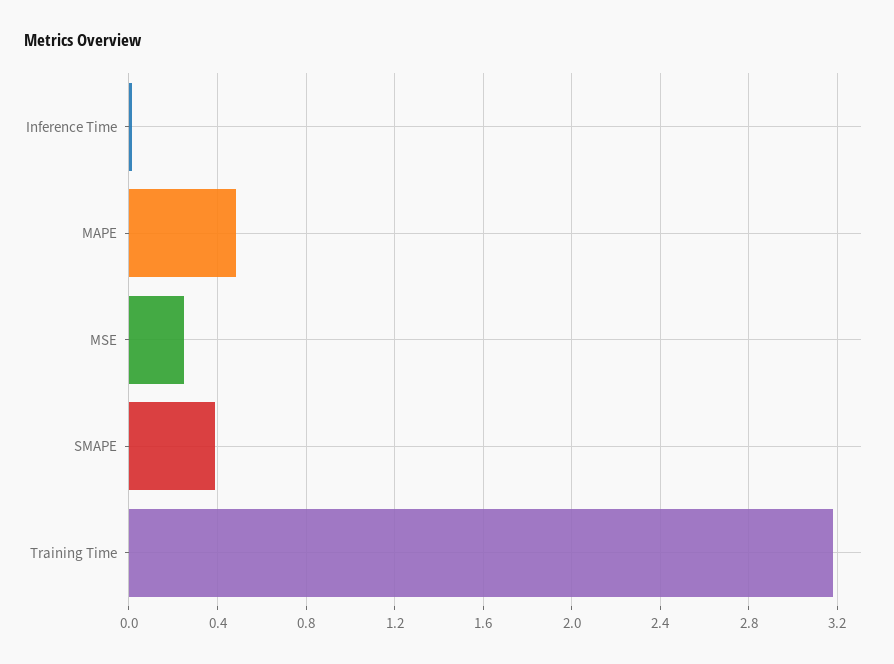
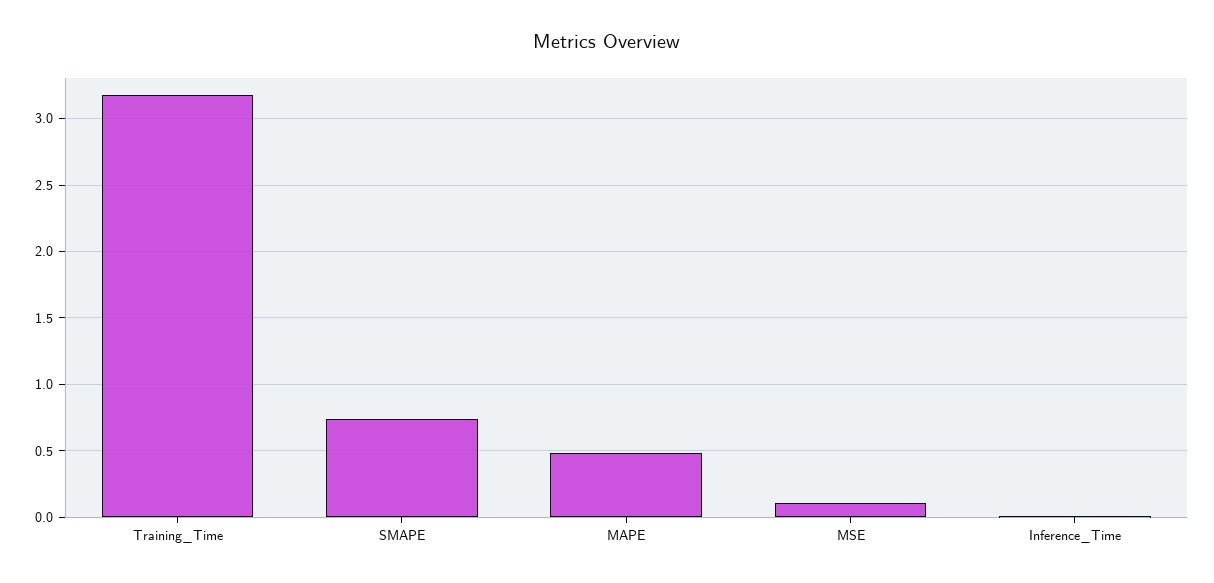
MSE: 0.25 -> 0.1
SMAPE: 0.4 -> 0.75

